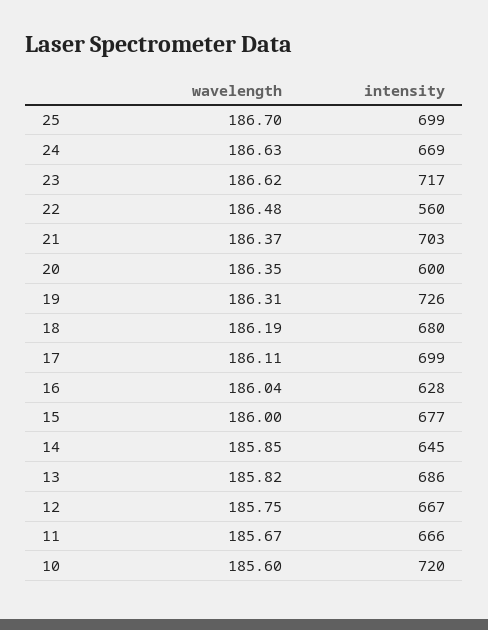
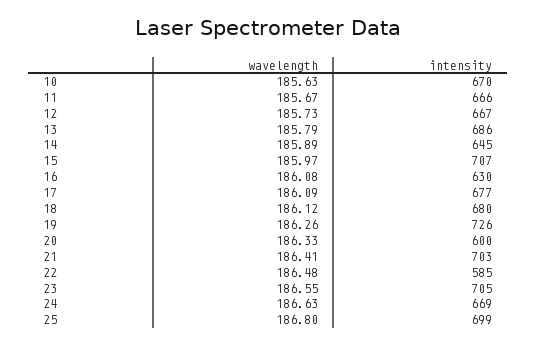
wavelength, 25: 186.7 -> 186.8
wavelength, 23: 186.62 -> 186.55
intensity, 23: 717 -> 705
intensity, 22: 560 -> 585
wavelength, 21: 186.37 -> 186.41
wavelength, 20: 186.35 -> 186.33
wavelength, 19: 186.31 -> 186.26
wavelength, 18: 186.19 -> 186.12
wavelength, 17: 186.11 -> 186.09
intensity, 17: 699 -> 677
wavelength, 16: 186.04 -> 186.08
intensity, 16: 628 -> 630
wavelength, 15: 186 -> 185.97
intensity, 15: 677 -> 707
wavelength, 14: 185.85 -> 185.89
wavelength, 13: 185.82 -> 185.79
wavelength, 12: 185.75 -> 185.73
wavelength, 10: 185.6 -> 185.63
intensity, 10: 720 -> 670

